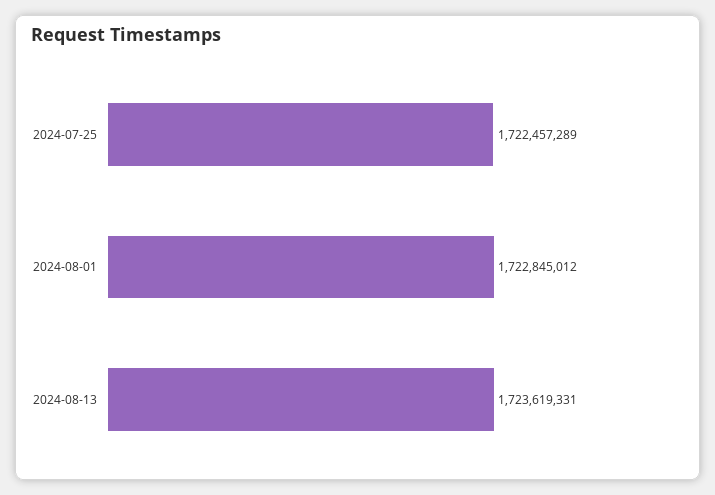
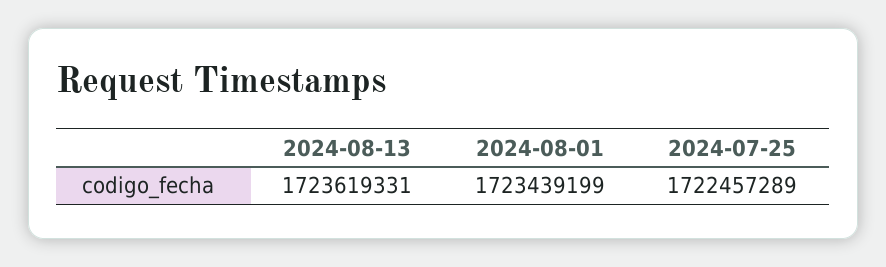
2024-08-01: 1722845012 -> 1723439199

